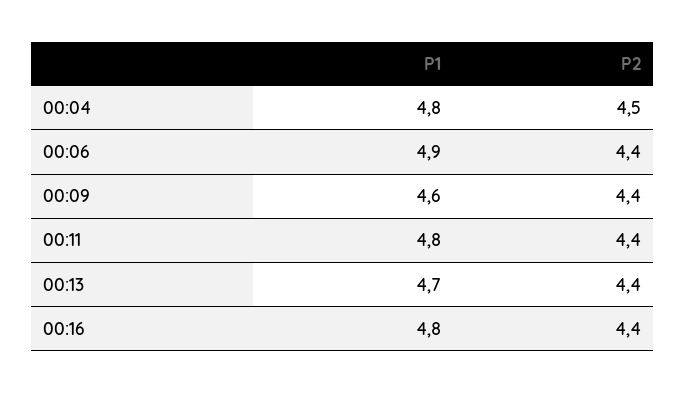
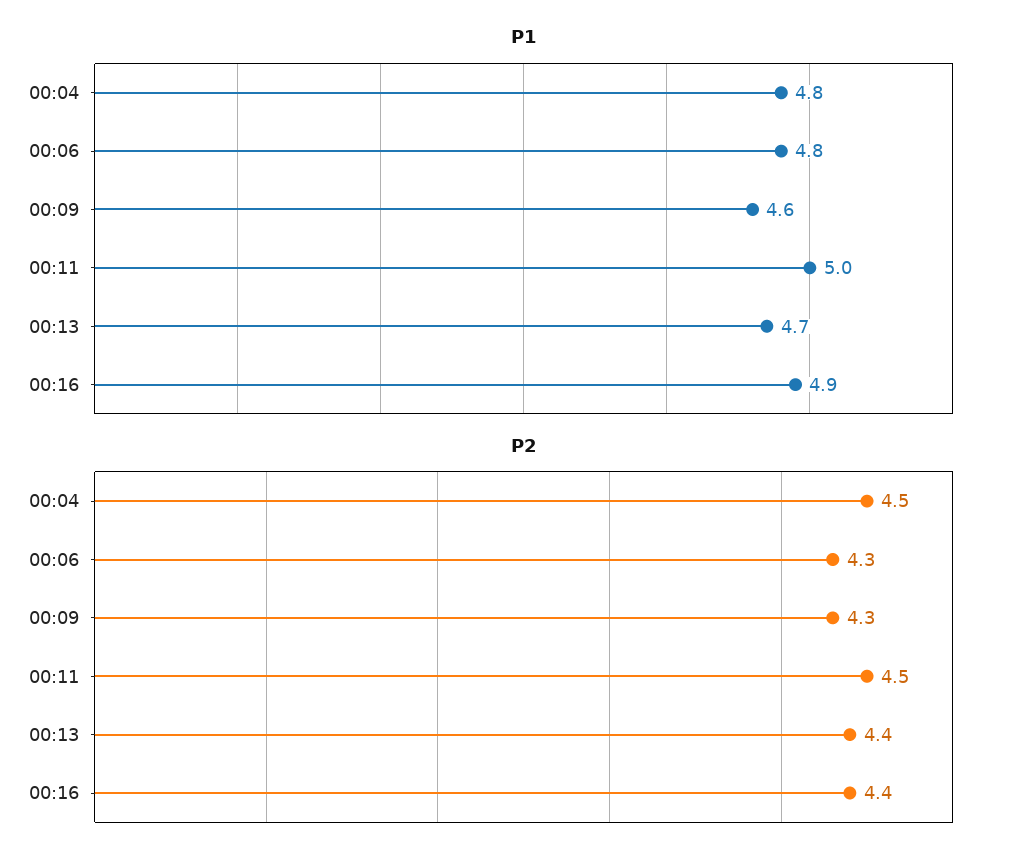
P1, 00:06: 4.9 -> 4.8
P2, 00:06: 4.4 -> 4.3
P2, 00:09: 4.4 -> 4.3
P1, 00:11: 4.8 -> 5
P2, 00:11: 4.4 -> 4.5
P1, 00:16: 4.8 -> 4.9

